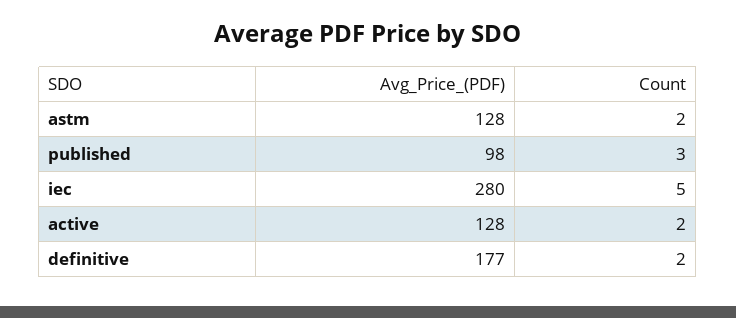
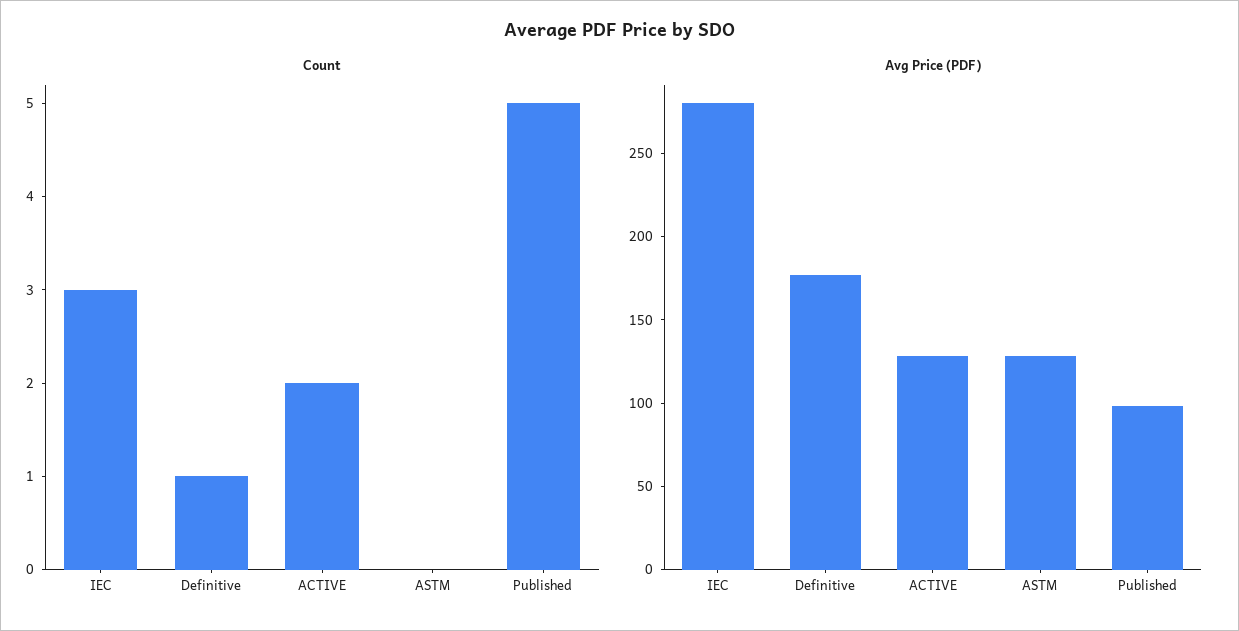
Count, astm: 2 -> 0
Count, published: 3 -> 5
Count, iec: 5 -> 3
Count, definitive: 2 -> 1

